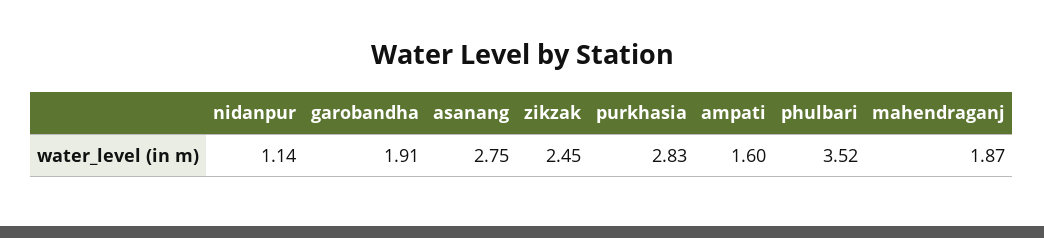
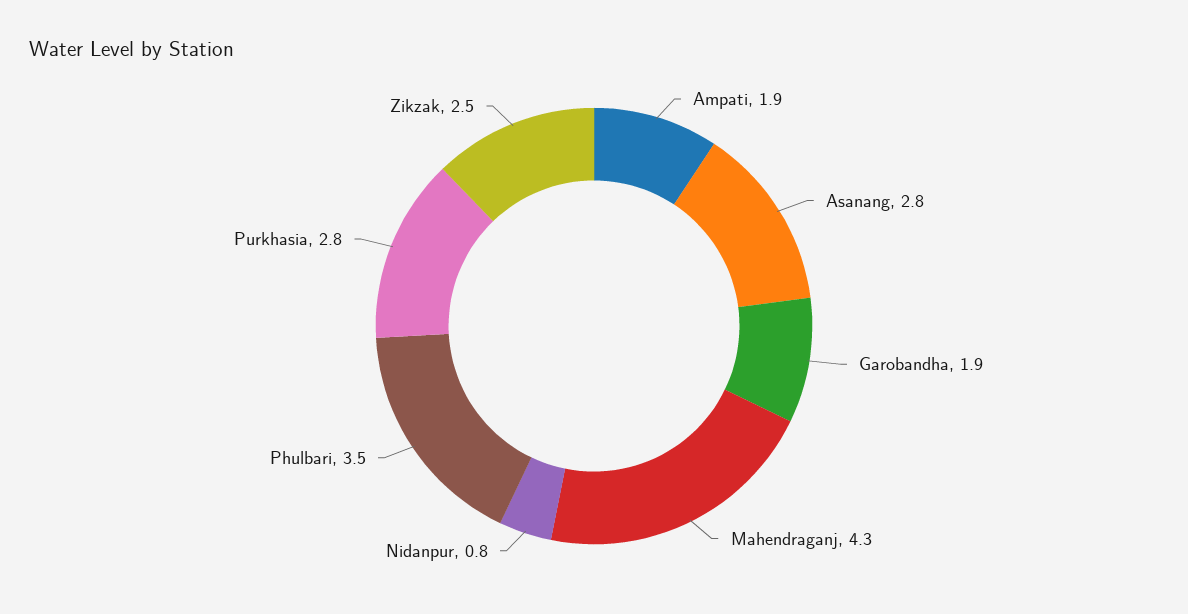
nidanpur: 1.14 -> 0.8
ampati: 1.6 -> 1.9
mahendraganj: 1.87 -> 4.3

